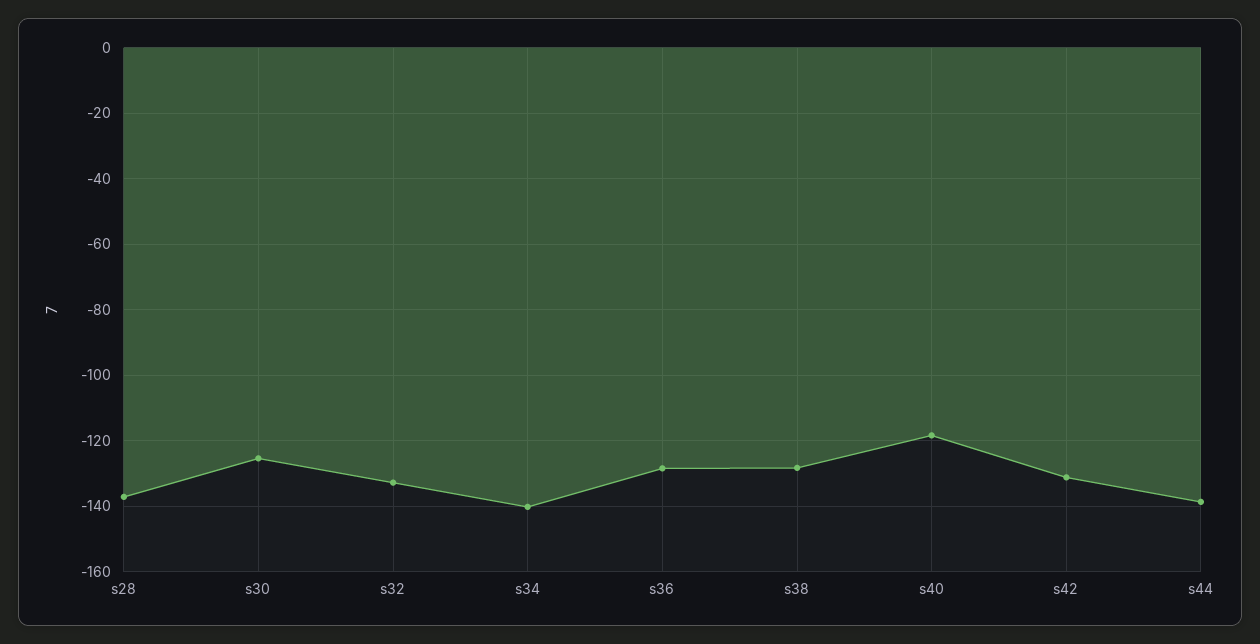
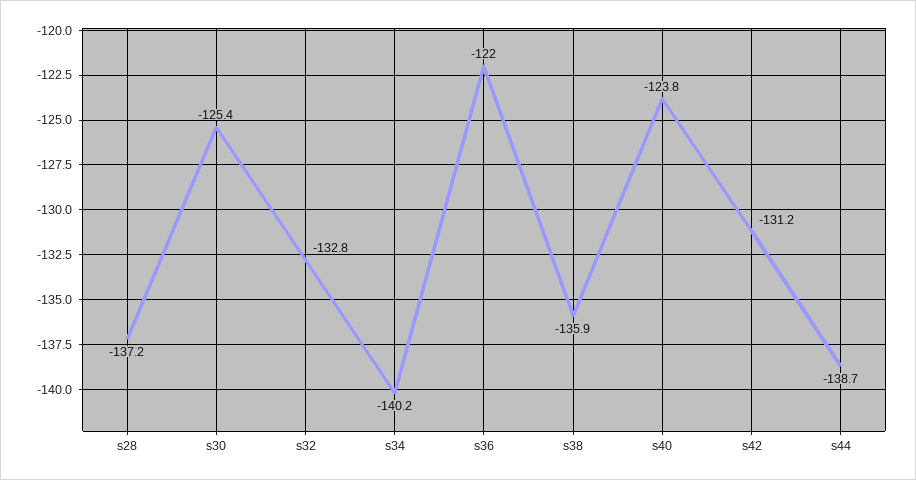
s36: -128 -> -122
s38: -128 -> -135.9
s40: -118 -> -123.8

